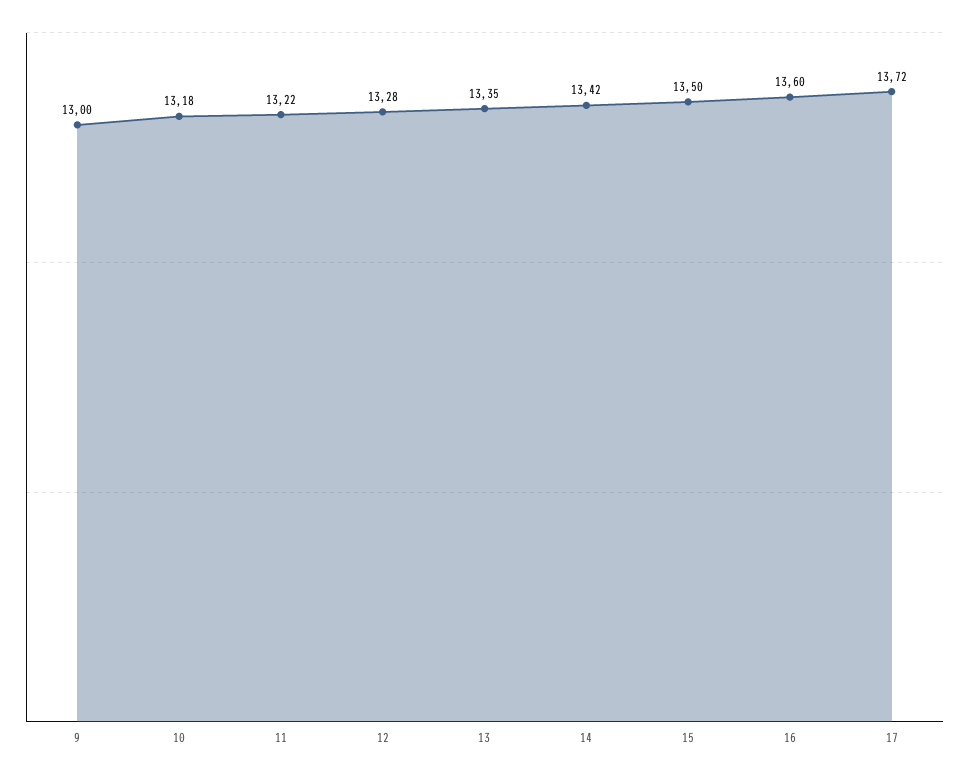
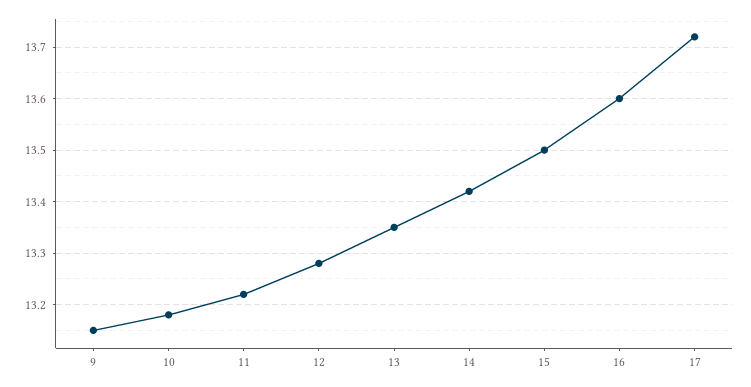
9: 13 -> 13.15

